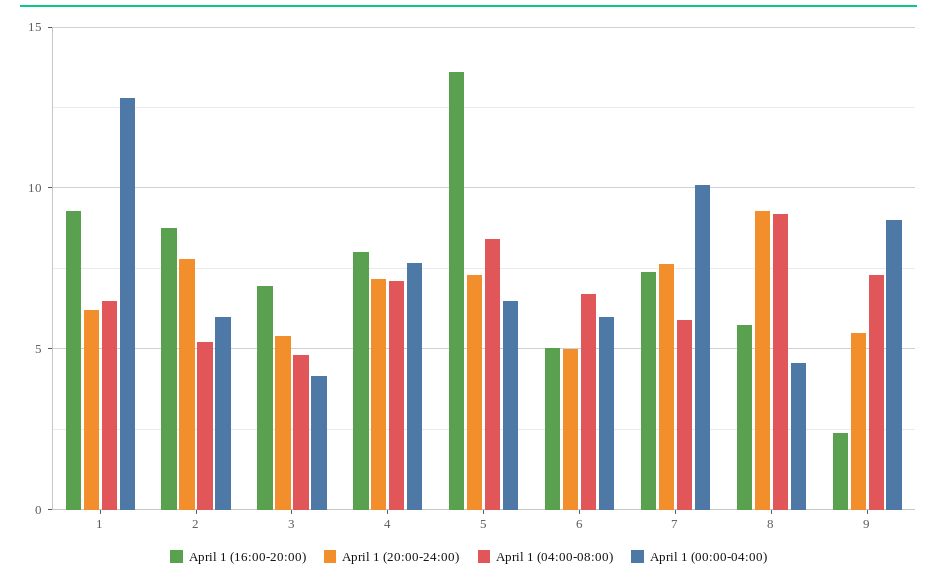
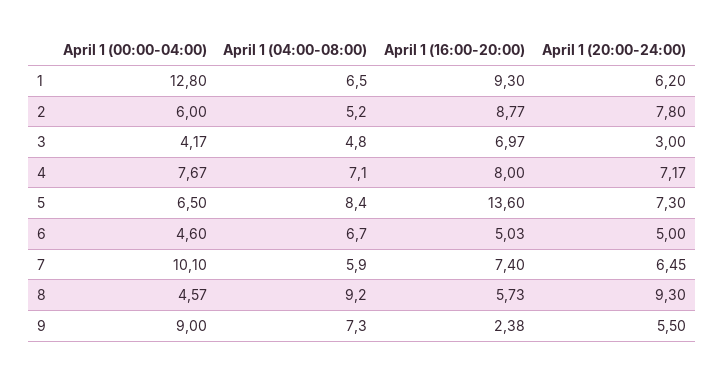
April 1 (20:00-24:00), 3: 5.5 -> 3
April 1 (00:00-04:00), 6: 6 -> 4.6
April 1 (20:00-24:00), 7: 7.5 -> 6.45

